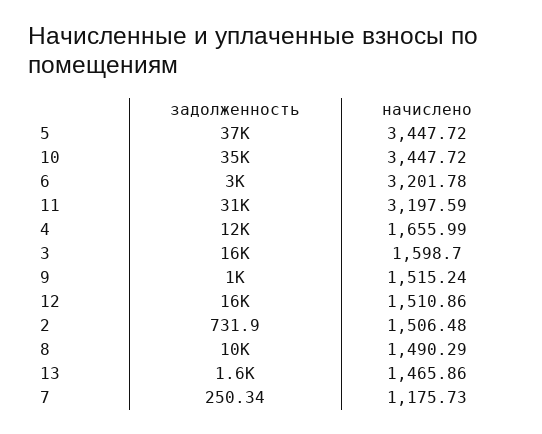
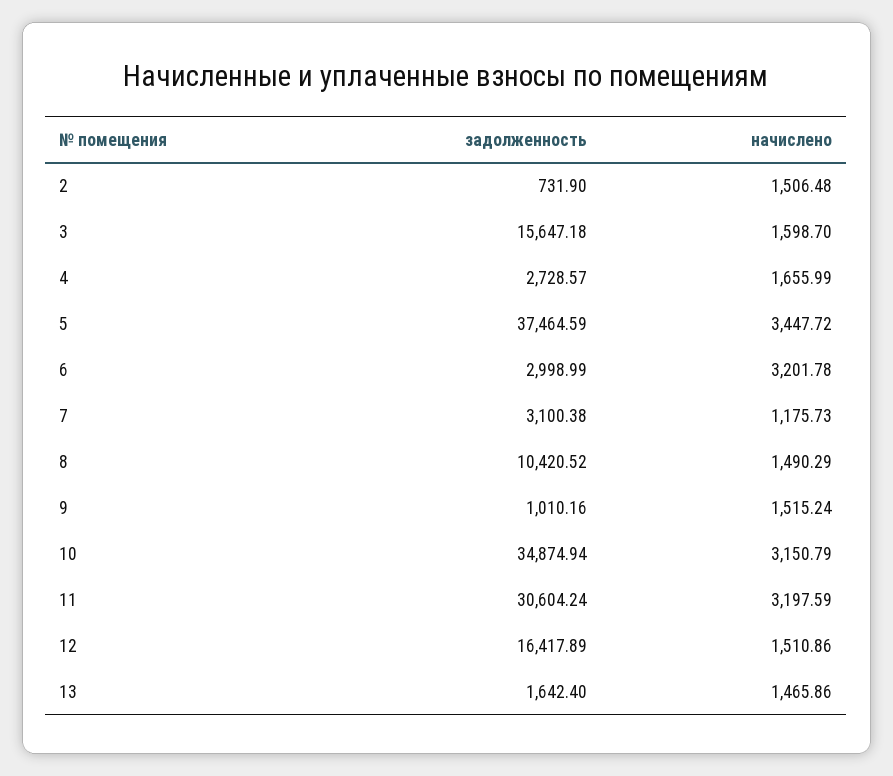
начислено, 10: 3447.72 -> 3150.79
задолженность, 4: 12000 -> 2728.57
задолженность, 7: 250.34 -> 3100.38

